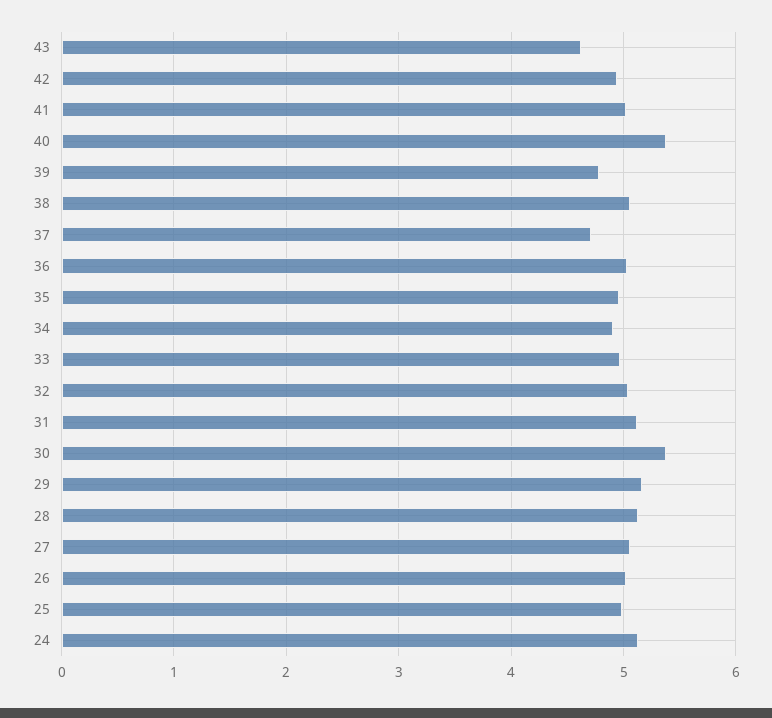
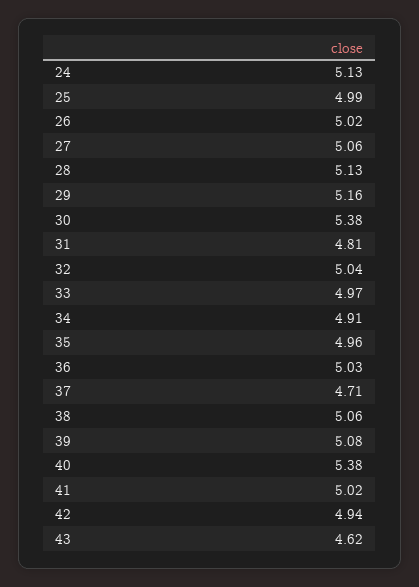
39: 4.8 -> 5.08
31: 5.1 -> 4.81

